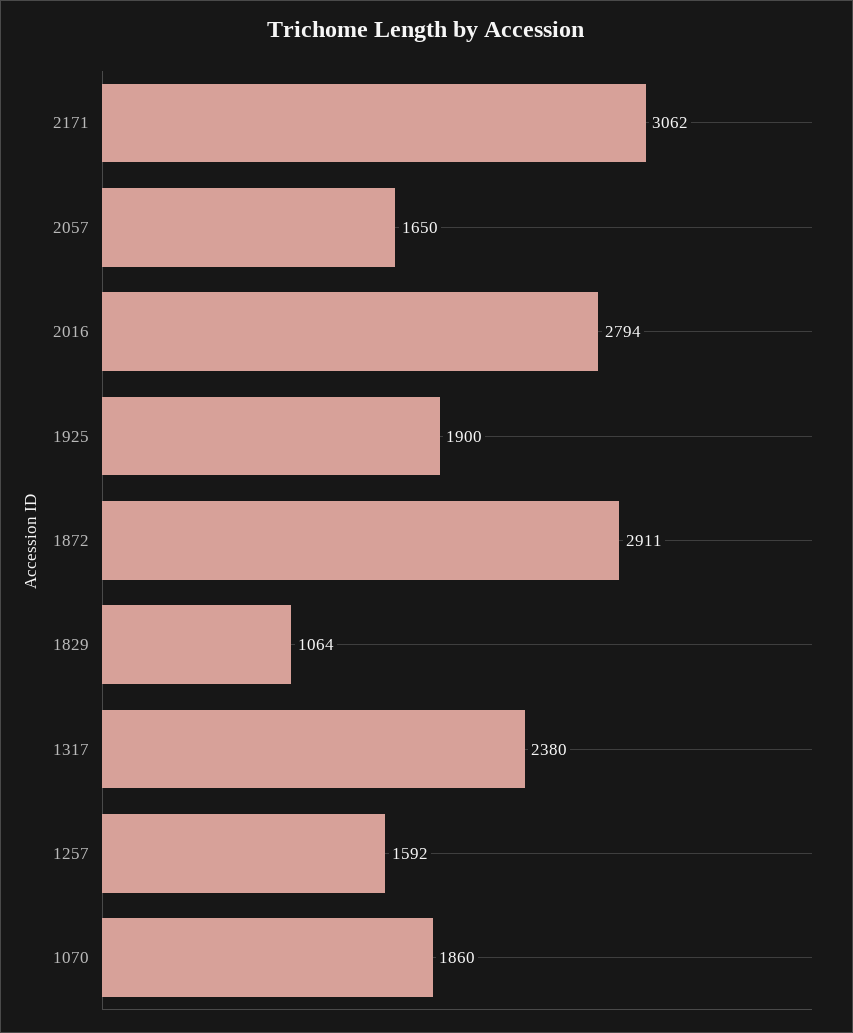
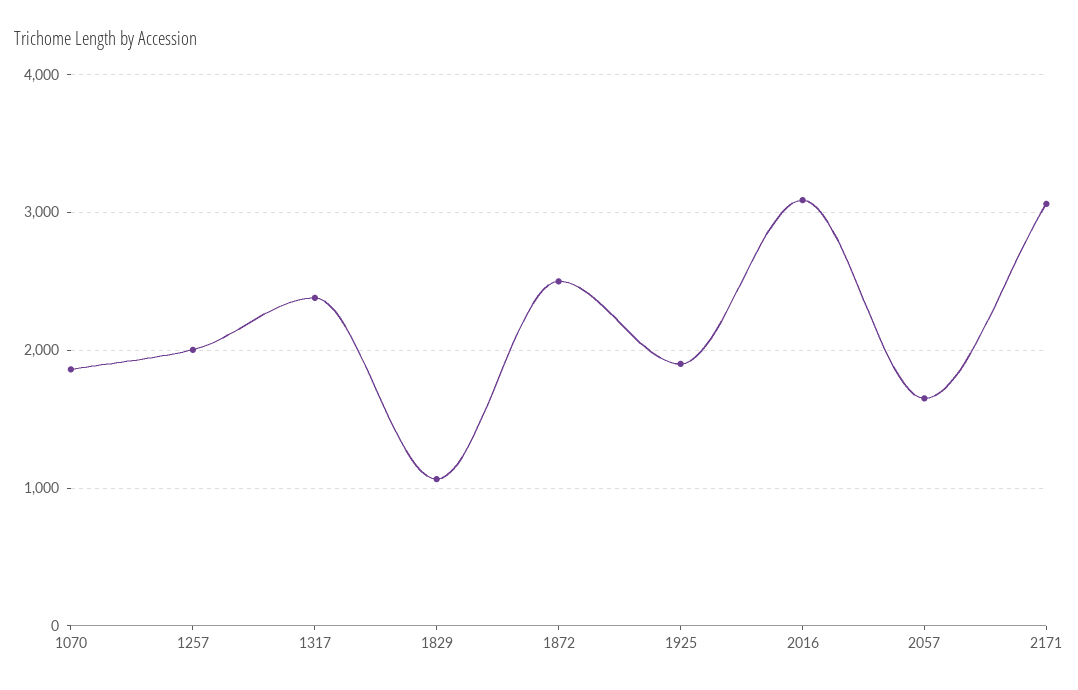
2016: 2794 -> 3100
1872: 2911 -> 2500
1257: 1592 -> 2000

